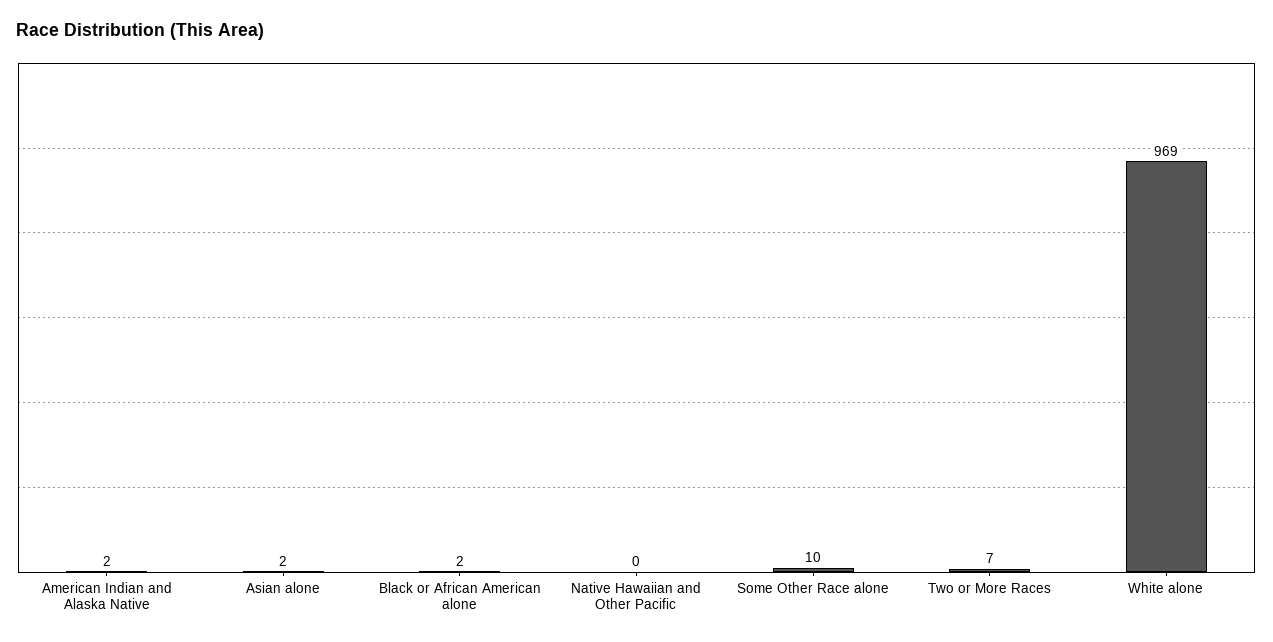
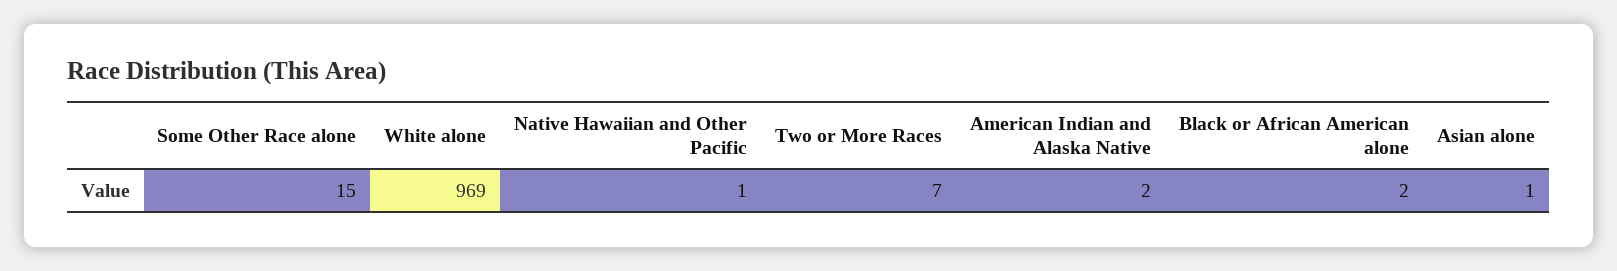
Asian alone: 2 -> 1
Native Hawaiian and Other Pacific: 0 -> 1
Some Other Race alone: 10 -> 15

